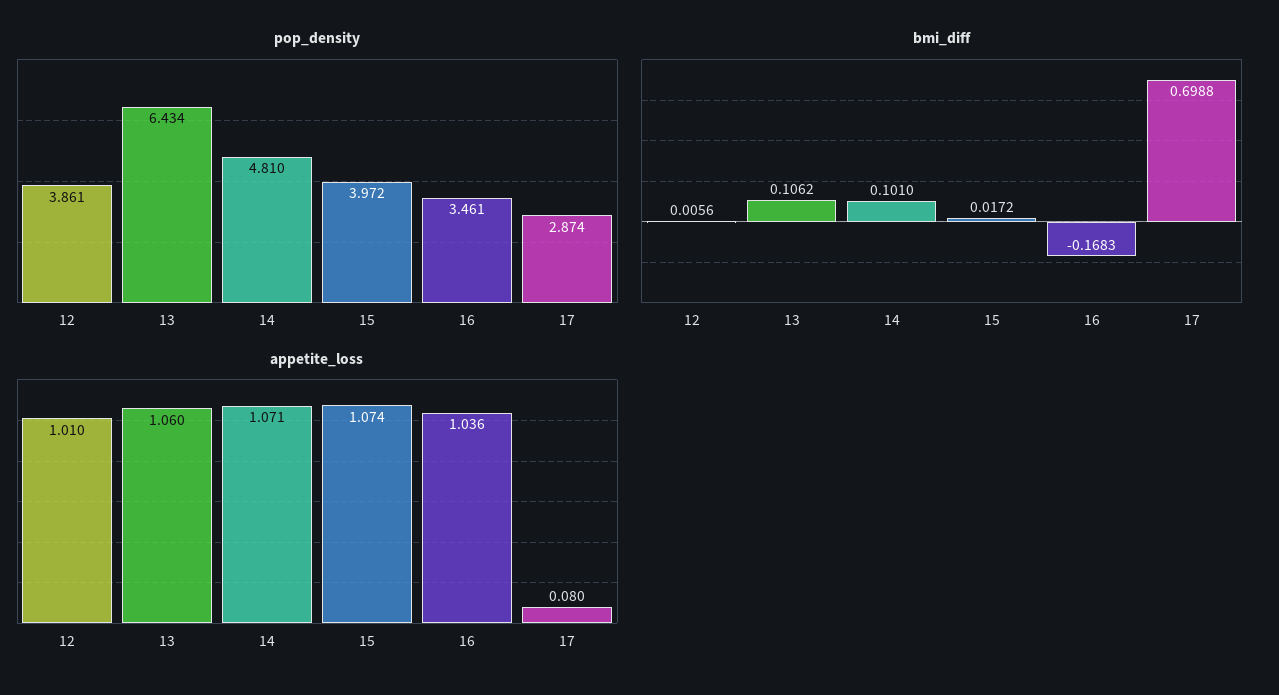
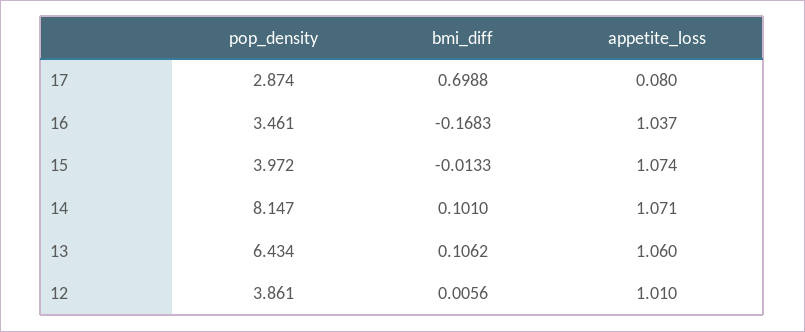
pop_density, 14: 4.81 -> 8.147
bmi_diff, 15: 0.0172 -> -0.0133
appetite_loss, 16: 1.036 -> 1.037

